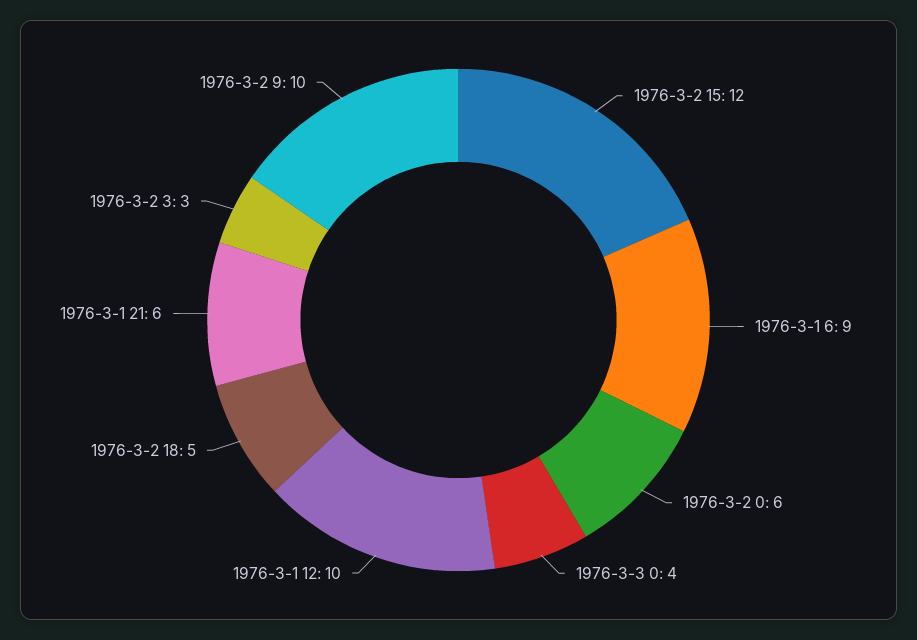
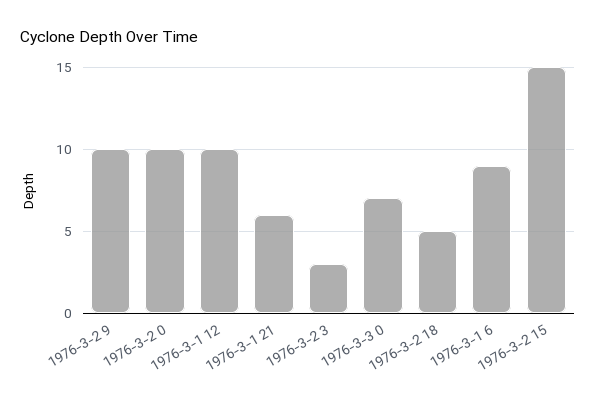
1976-3-2 15: 12 -> 15
1976-3-2 0: 6 -> 10
1976-3-3 0: 4 -> 7

